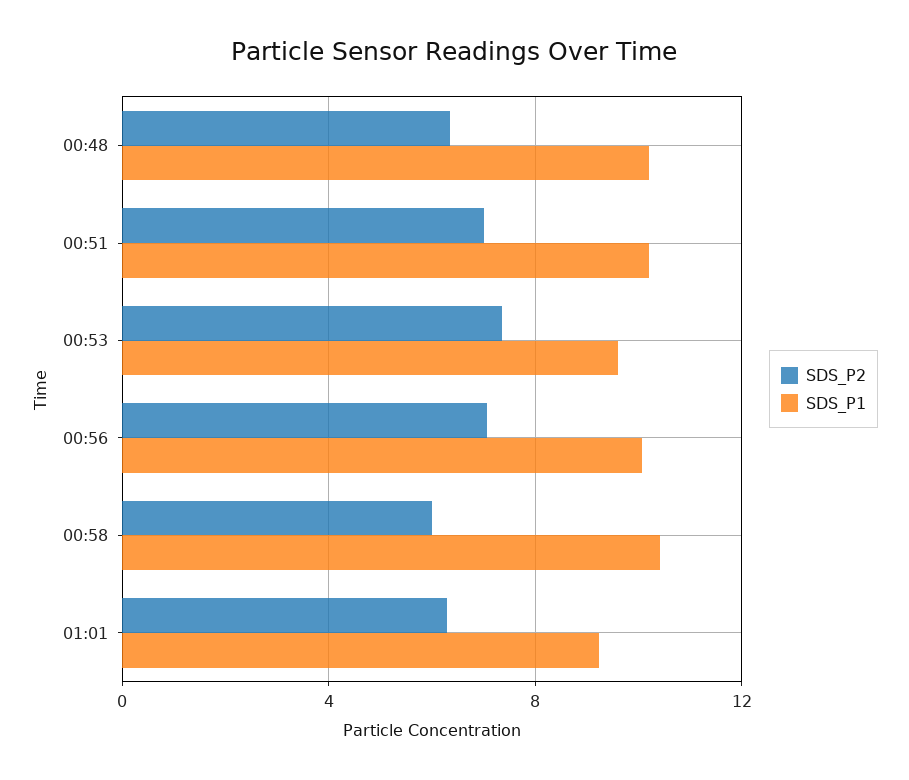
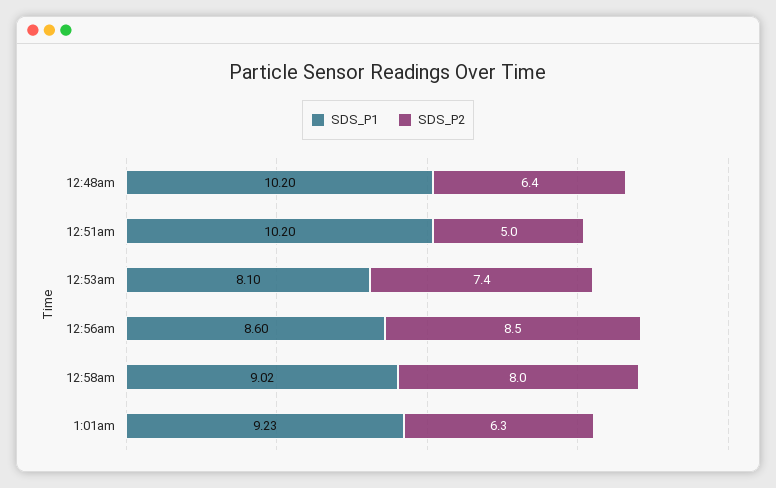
SDS_P2, 00:51: 7 -> 5
SDS_P1, 00:53: 9.5 -> 8.1
SDS_P2, 00:56: 7 -> 8.5
SDS_P1, 00:56: 10 -> 8.6
SDS_P2, 00:58: 6 -> 8
SDS_P1, 00:58: 10.5 -> 9.02

